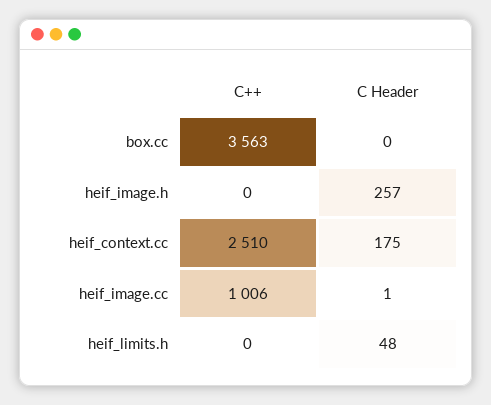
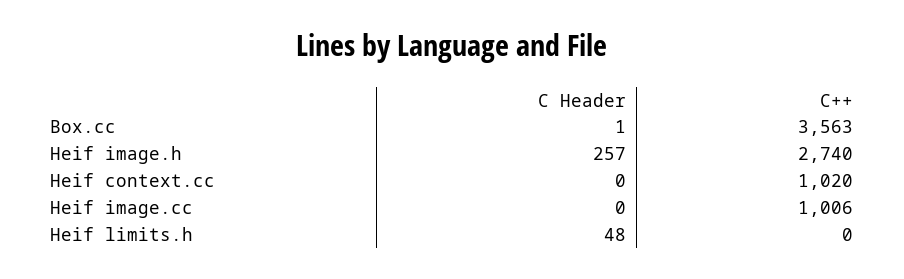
C Header, box.cc: 0 -> 1
C++, heif_image.h: 0 -> 2740
C++, heif_context.cc: 2510 -> 1020
C Header, heif_context.cc: 175 -> 0
C Header, heif_image.cc: 1 -> 0

